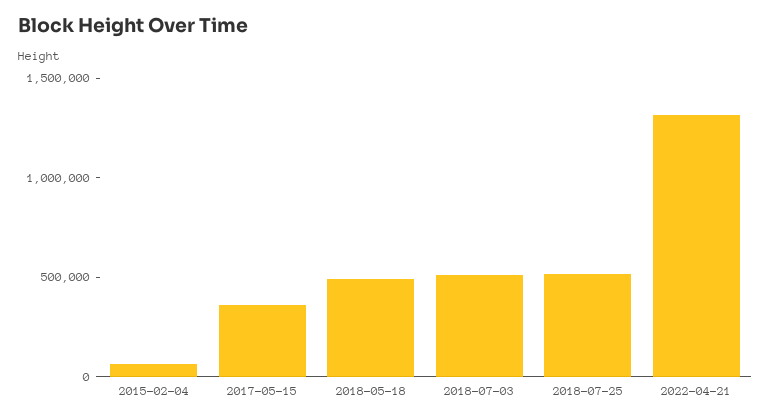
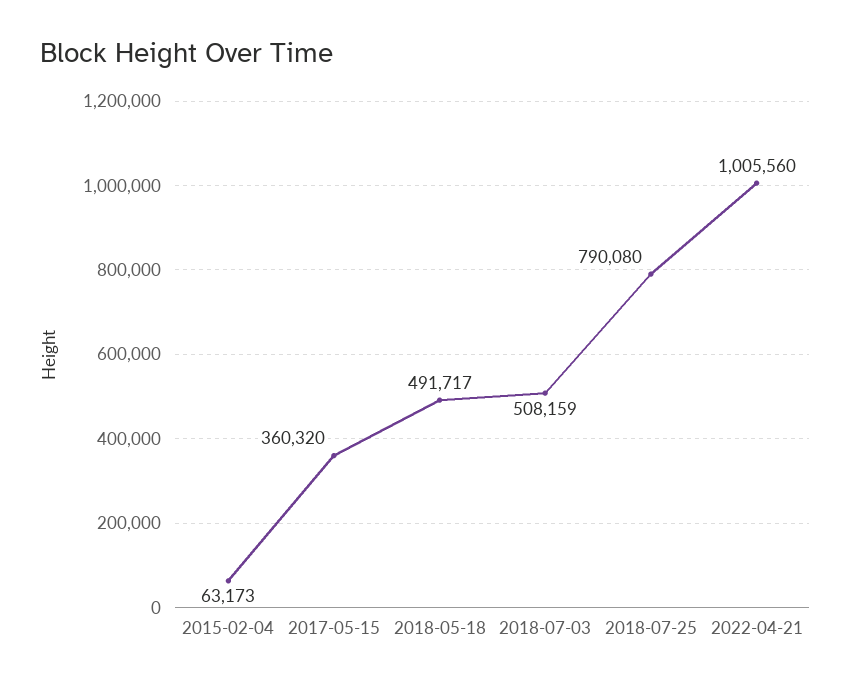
2018-07-25: 500000 -> 790080
2022-04-21: 1300000 -> 1005560

